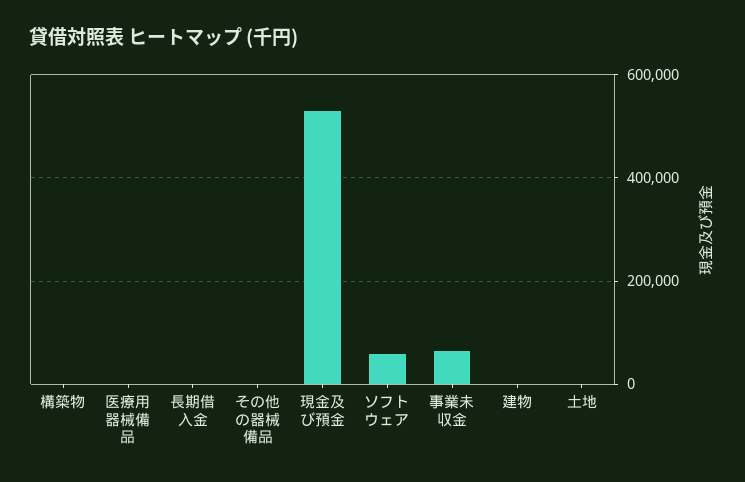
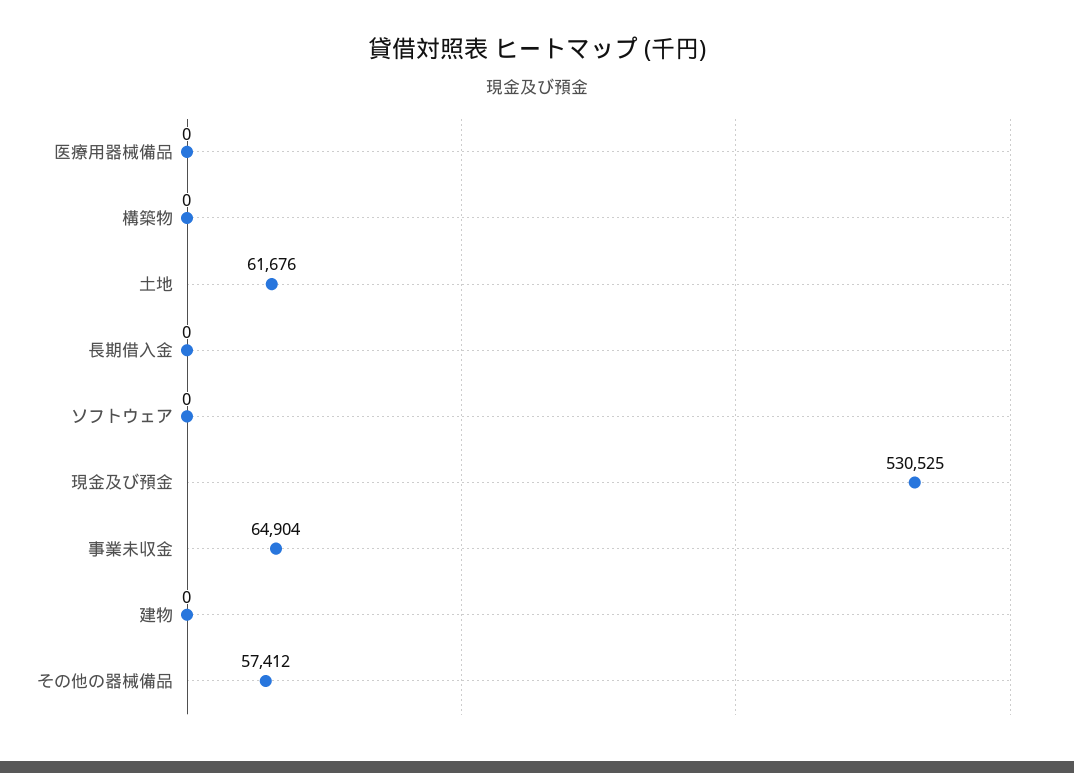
その他の器械備品: 0 -> 57412
ソフトウェア: 60000 -> 0
土地: 0 -> 61676

